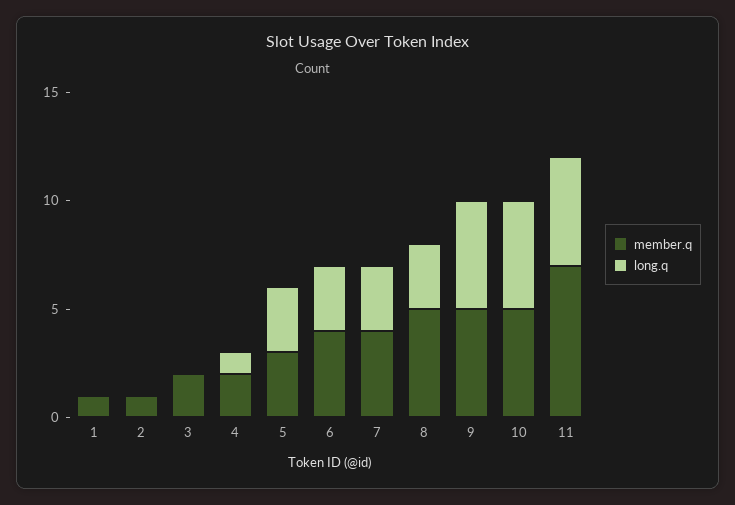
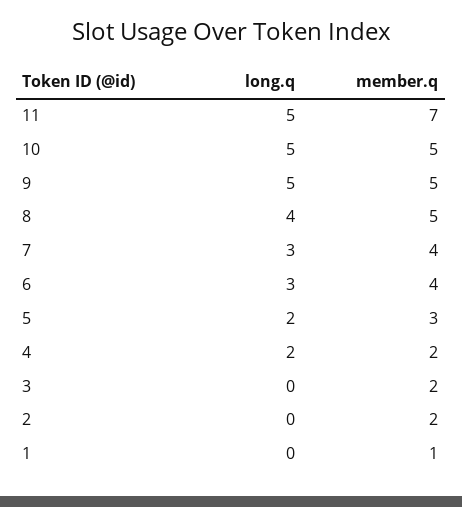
member.q, 2: 1 -> 2
long.q, 4: 1 -> 2
long.q, 5: 3 -> 2
long.q, 8: 3 -> 4

